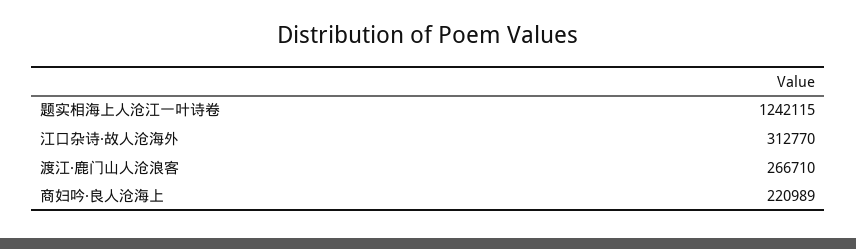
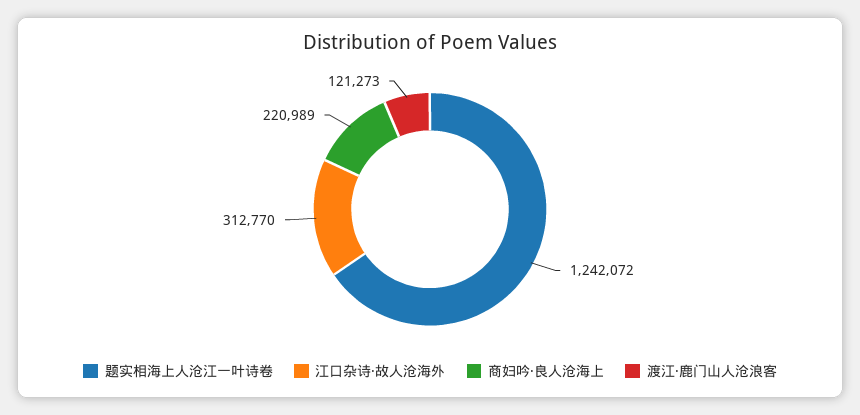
题实相海上人沧江一叶诗卷: 1242115 -> 1242072
渡江·鹿门山人沧浪客: 266710 -> 121273

